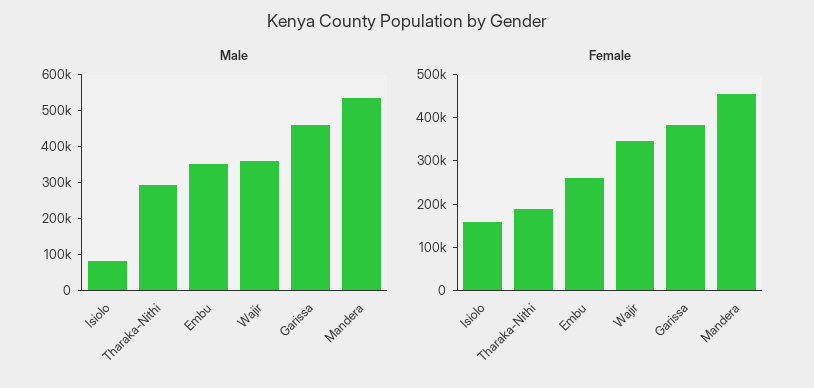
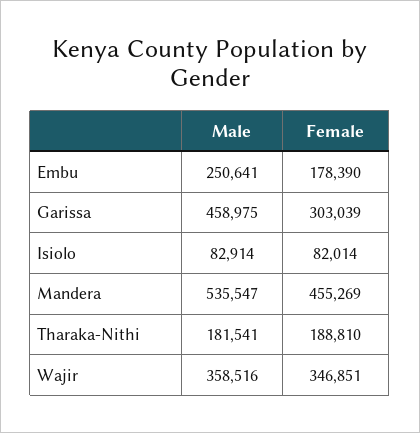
Male, Tharaka-Nithi: 300000 -> 181541
Male, Embu: 350000 -> 250641
Female, Isiolo: 160000 -> 82014
Female, Embu: 260000 -> 178390
Female, Garissa: 380000 -> 303039

